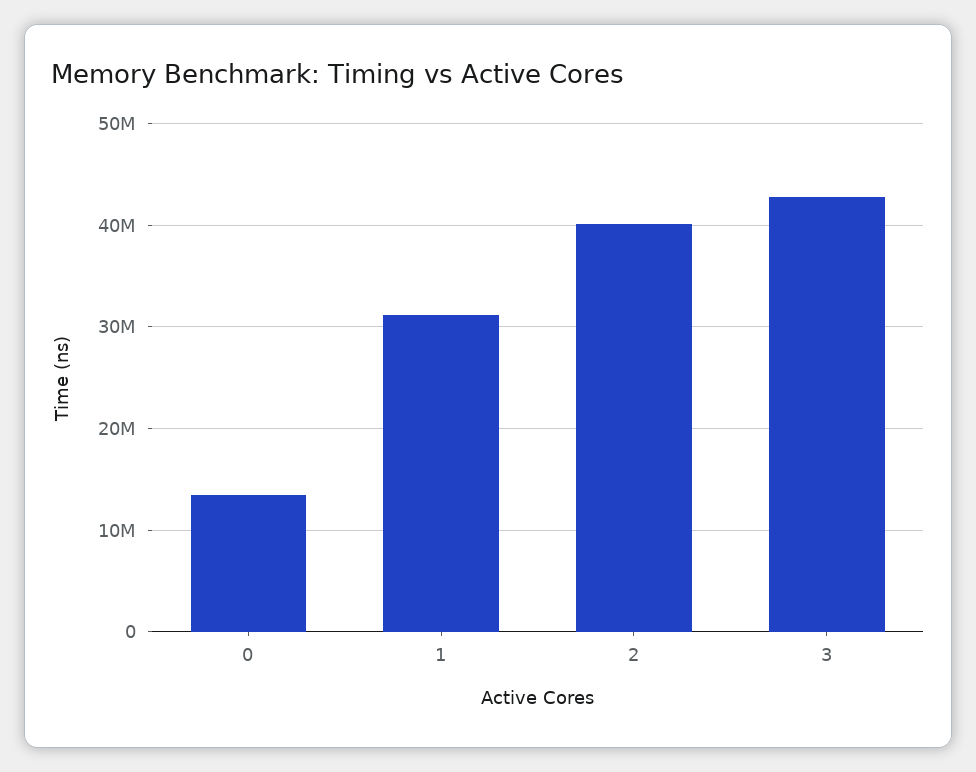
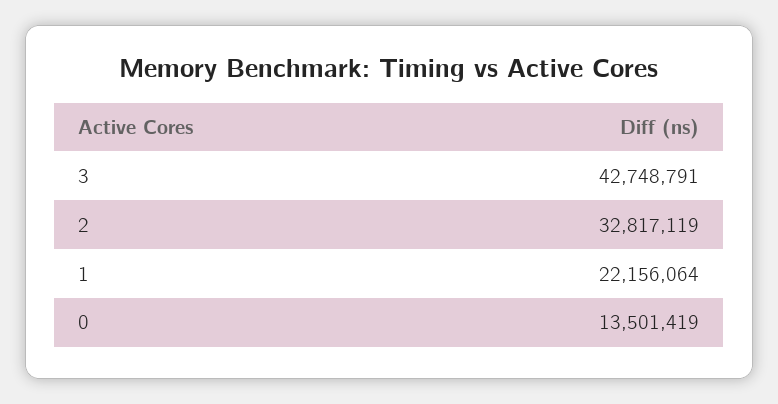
1: 31000000 -> 22156064
2: 40000000 -> 32817119

